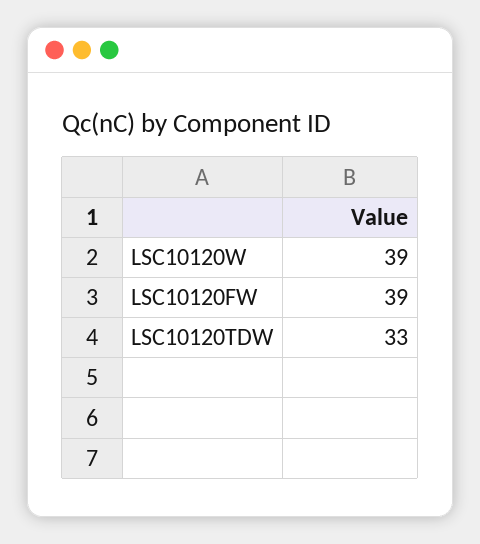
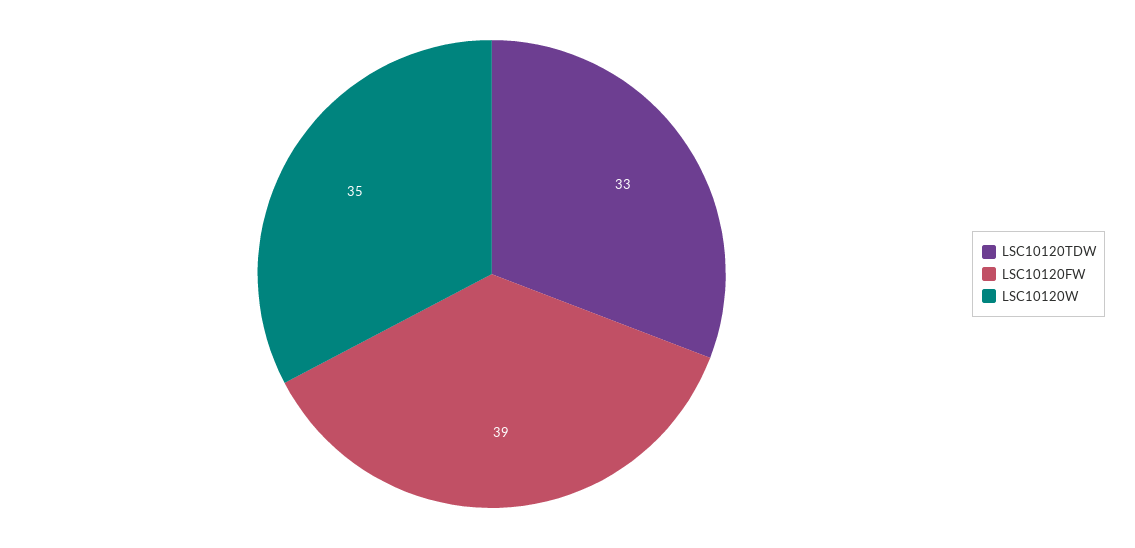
LSC10120W: 39 -> 35

